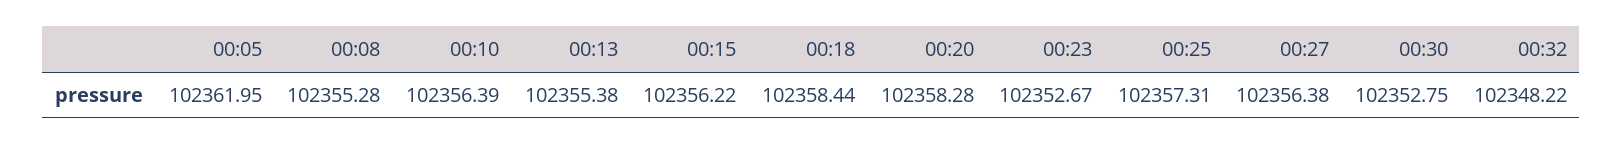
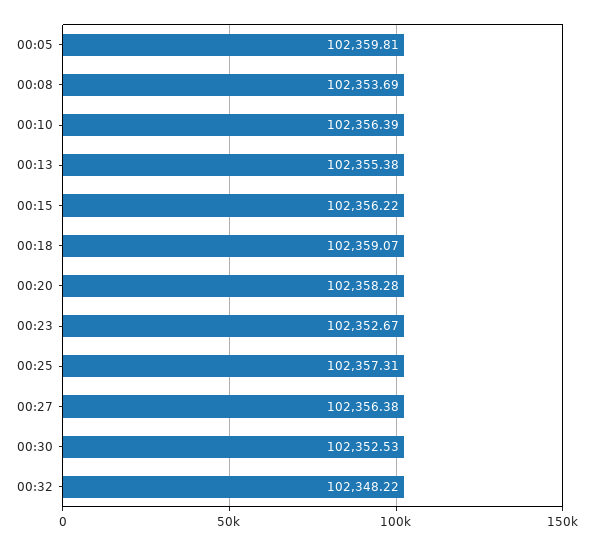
00:05: 102361.95 -> 102359.81
00:08: 102355.28 -> 102353.69
00:18: 102358.44 -> 102359.07
00:30: 102352.75 -> 102352.53

